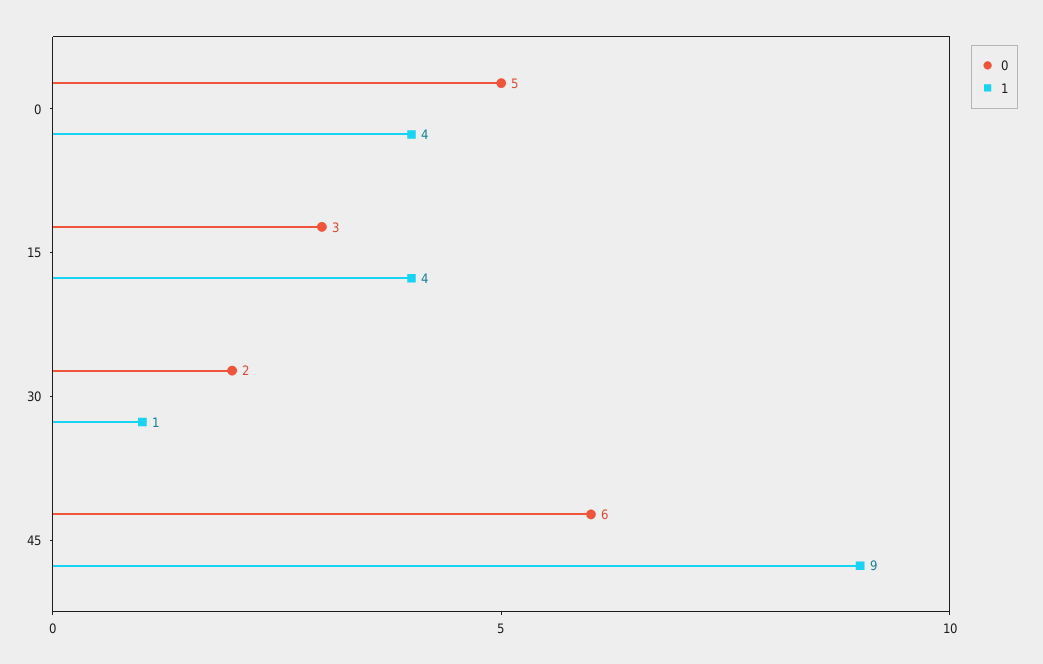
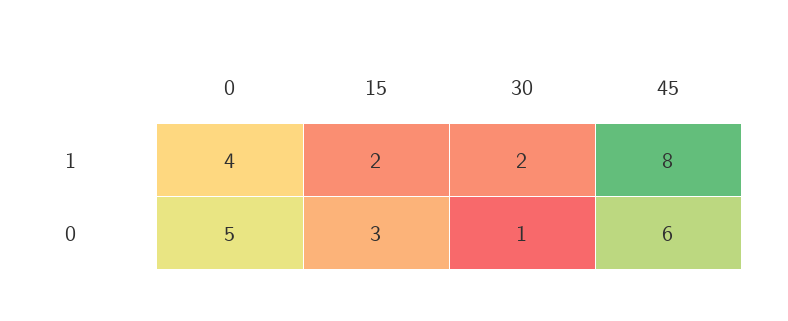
1, 15: 4 -> 2
0, 30: 2 -> 1
1, 30: 1 -> 2
1, 45: 9 -> 8

